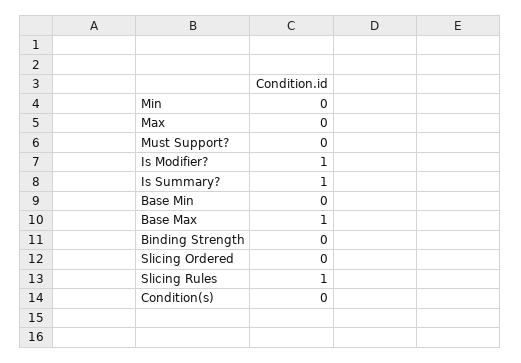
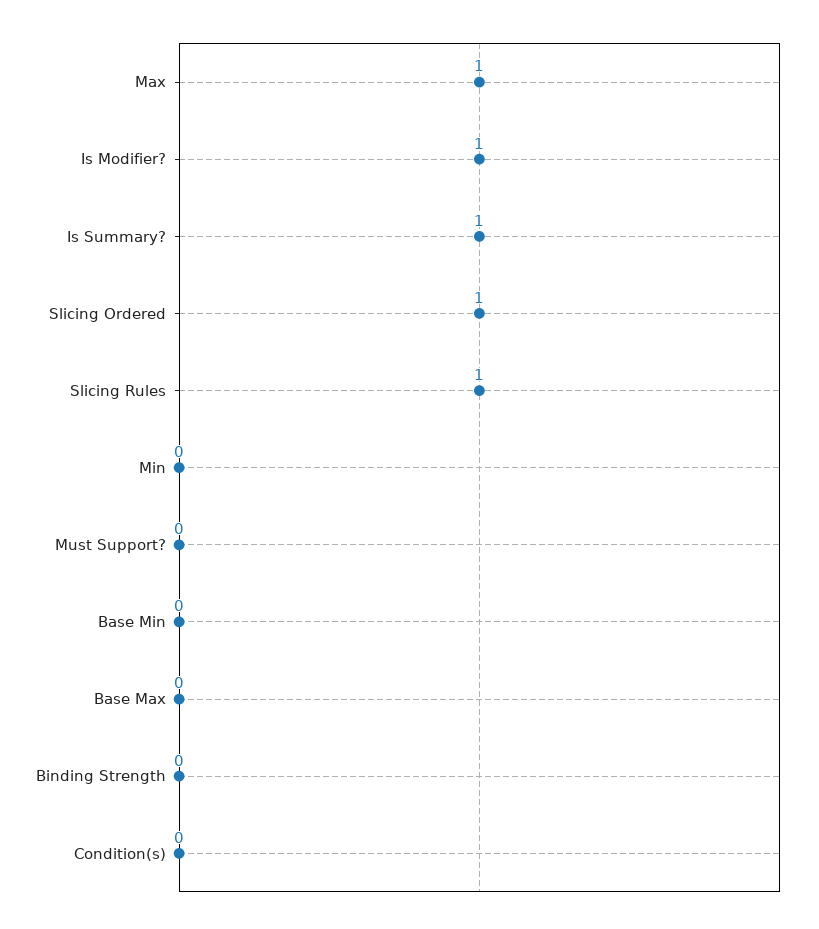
Max: 0 -> 1
Base Max: 1 -> 0
Slicing Ordered: 0 -> 1

